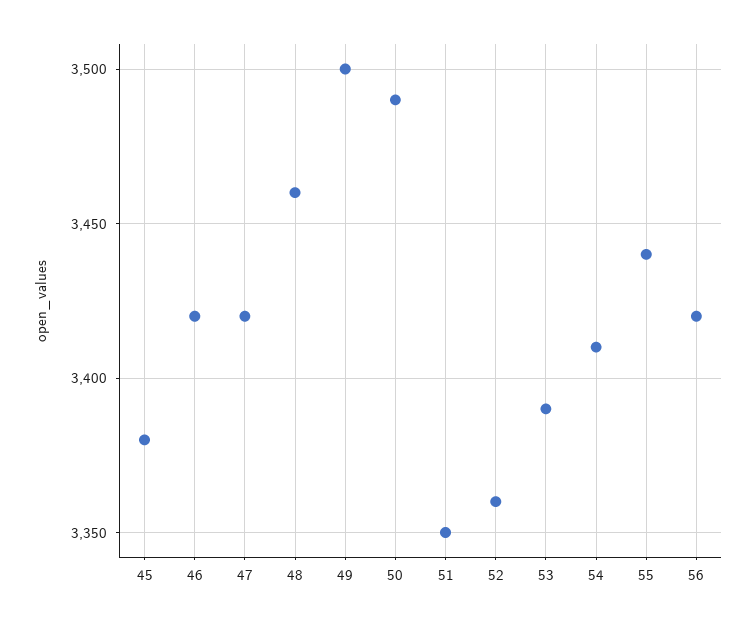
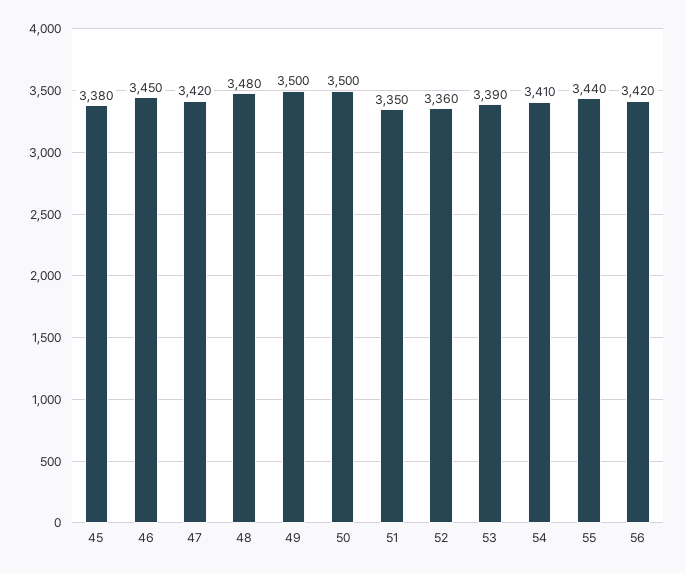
46: 3420 -> 3450
48: 3460 -> 3480
50: 3490 -> 3500

